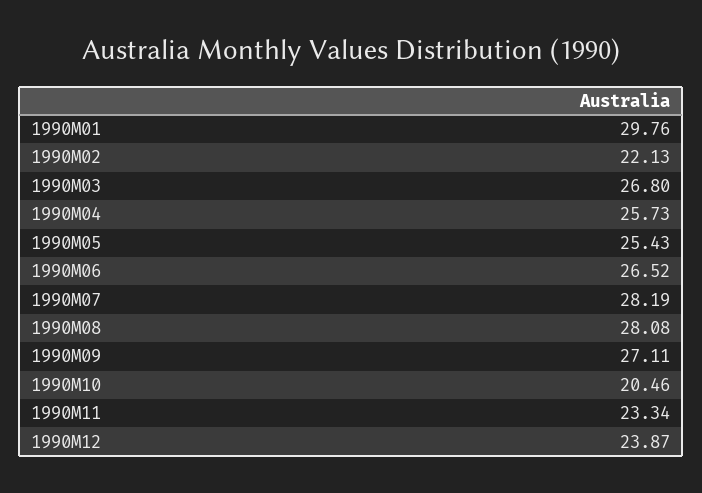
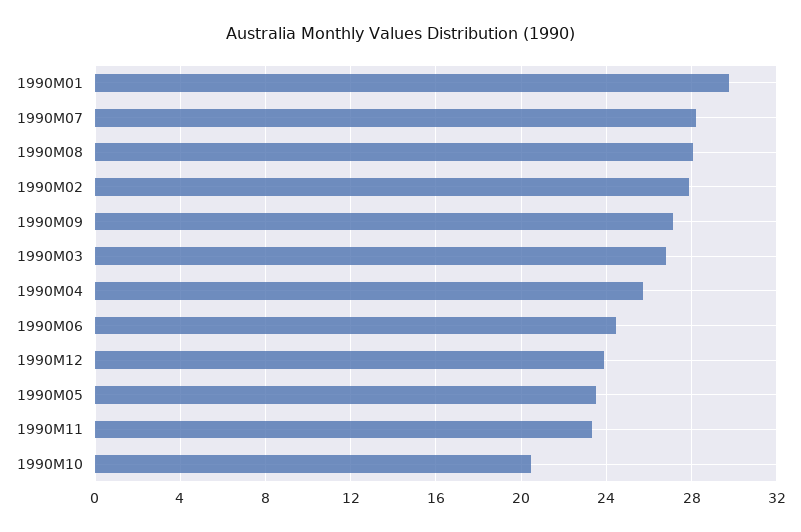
1990M02: 22.13 -> 28
1990M05: 25.43 -> 23.5
1990M06: 26.52 -> 24.5

